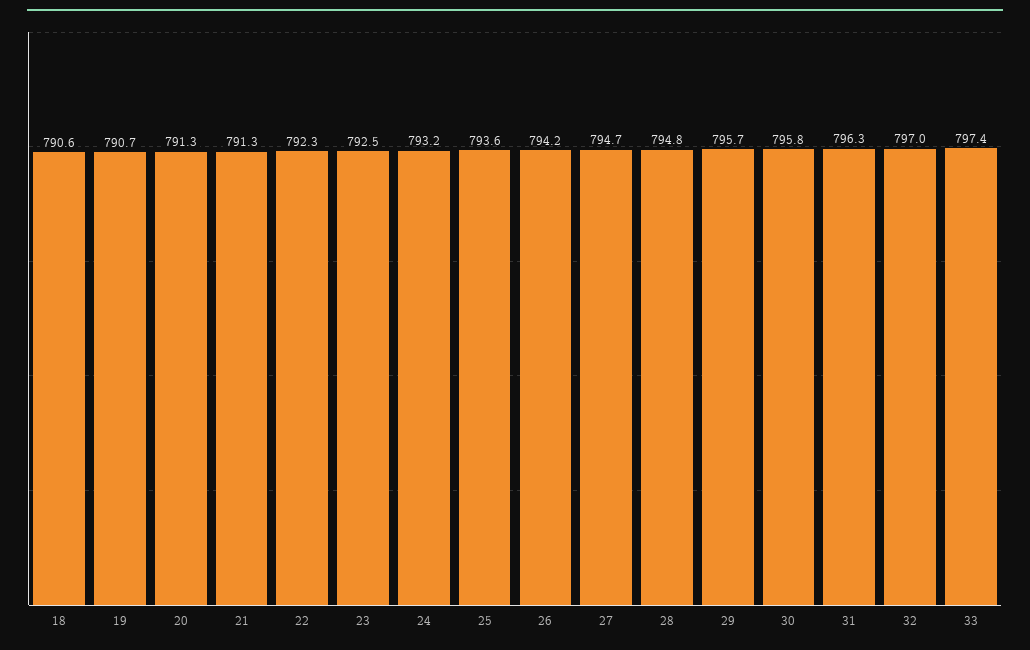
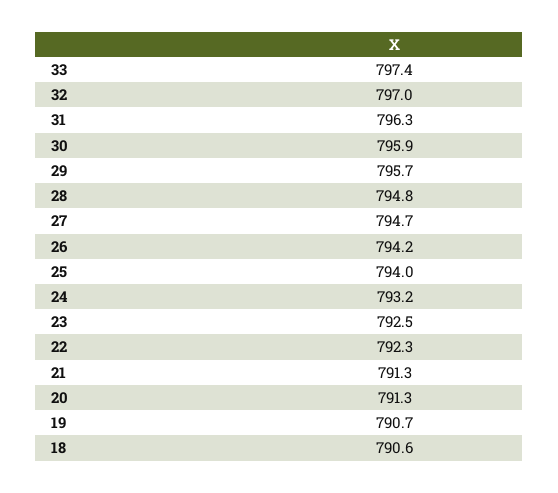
25: 793.6 -> 794
30: 795.8 -> 795.9

